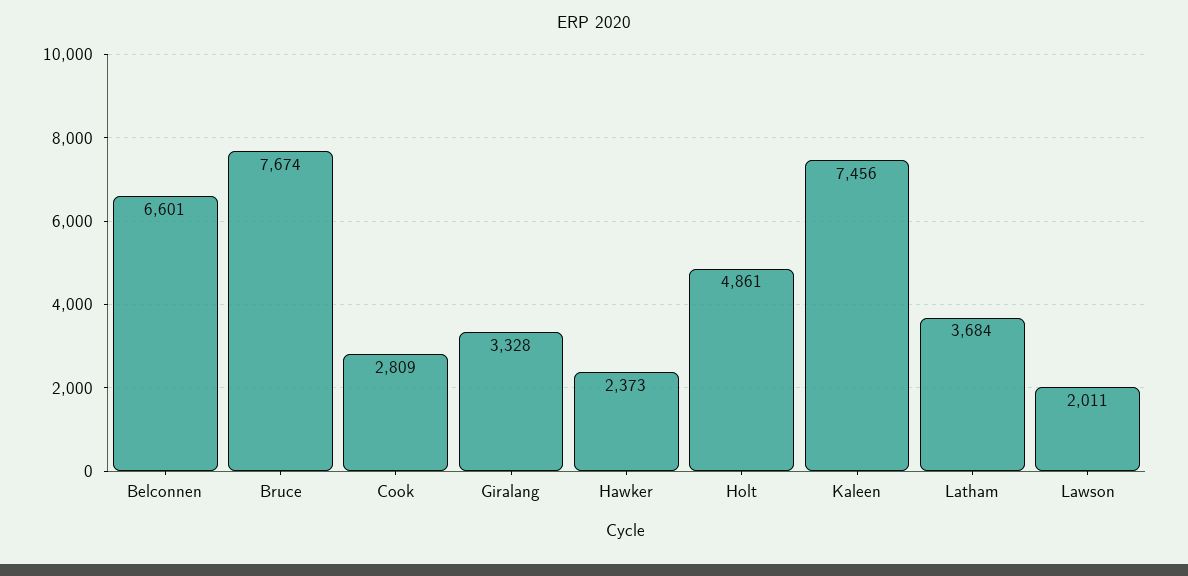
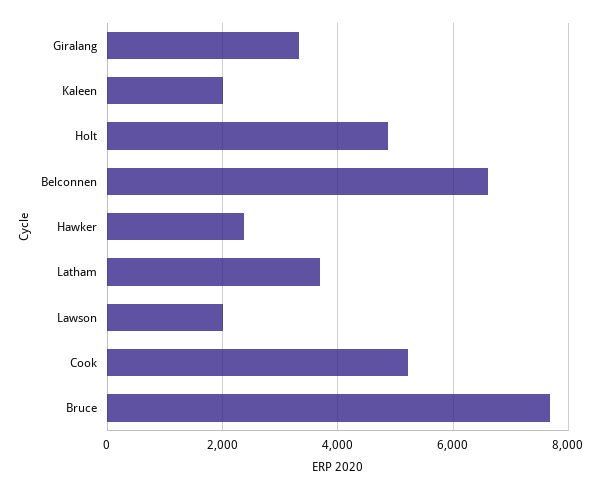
Cook: 2809 -> 5200
Kaleen: 7456 -> 2000

